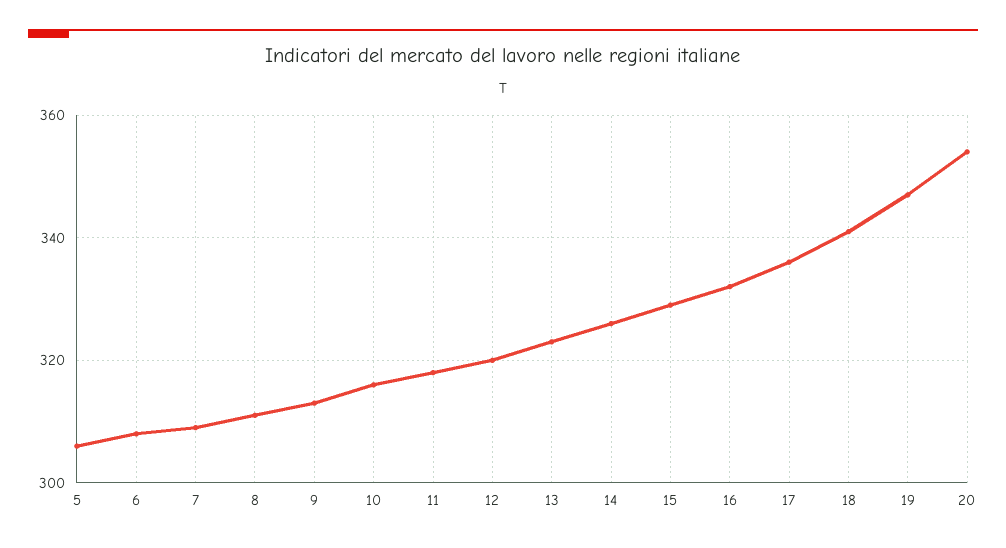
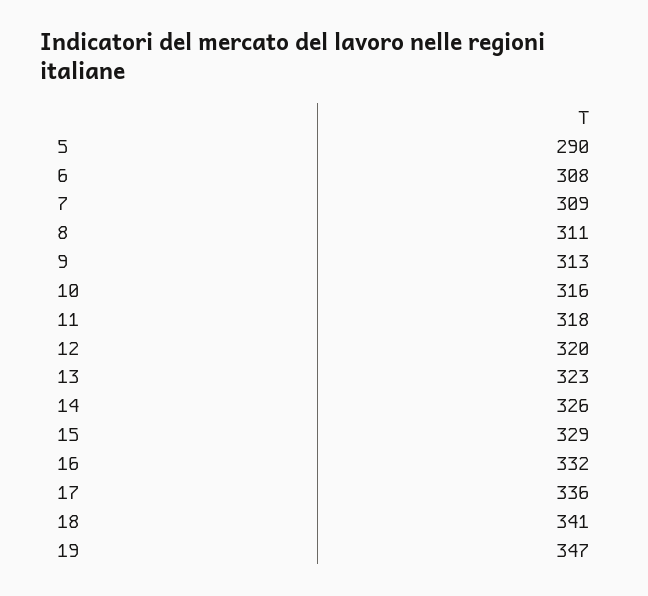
5: 305 -> 290
20: 355 -> none

